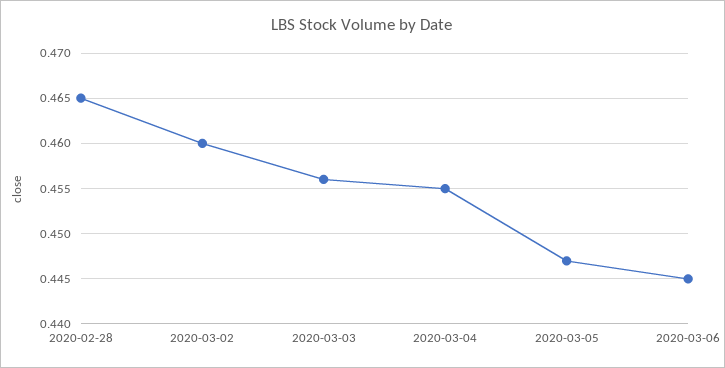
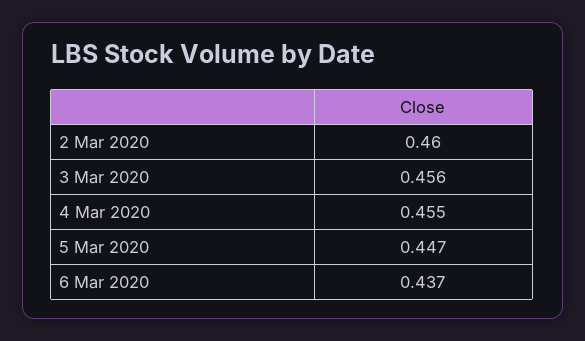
2020-02-28: 0.465 -> none
2020-03-06: 0.445 -> 0.437

